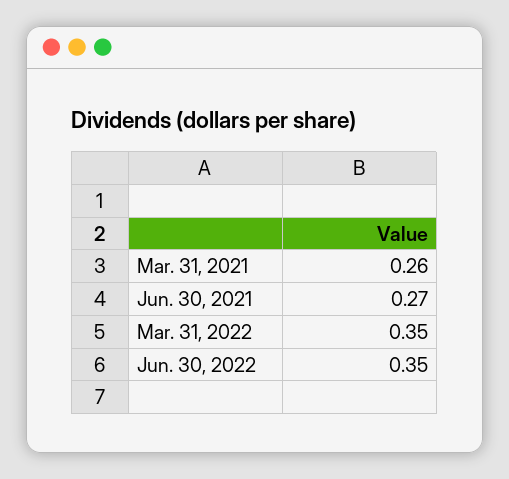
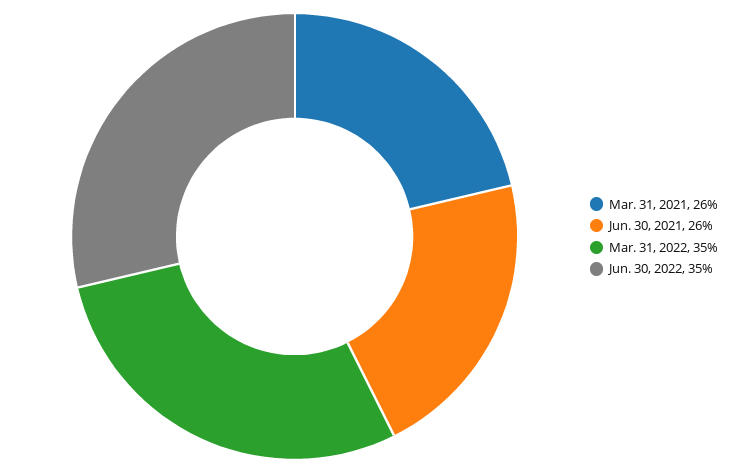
Jun. 30, 2021: 0.27 -> 0.26

